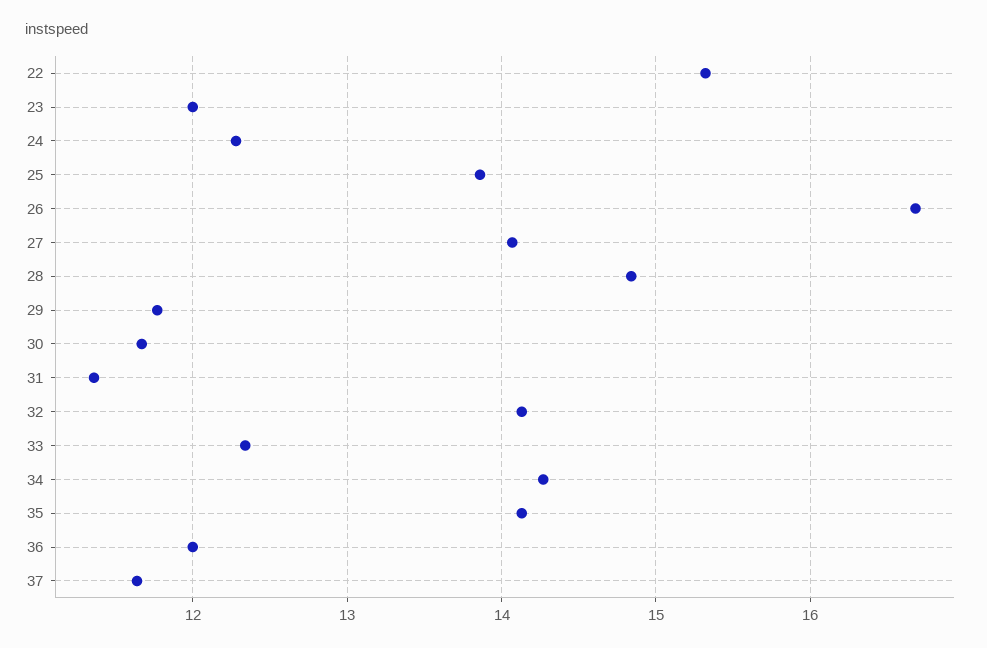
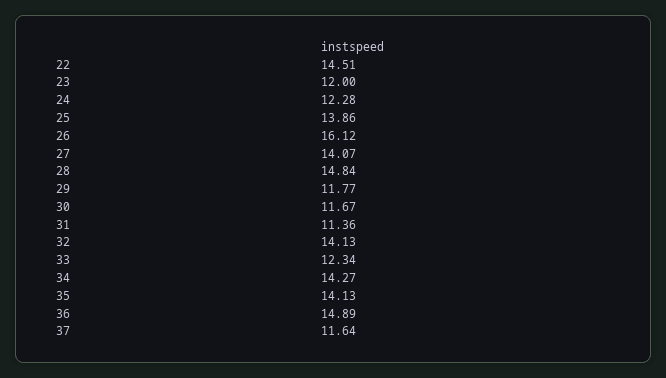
22: 15.3 -> 14.51
26: 16.7 -> 16.12
36: 12 -> 14.89

